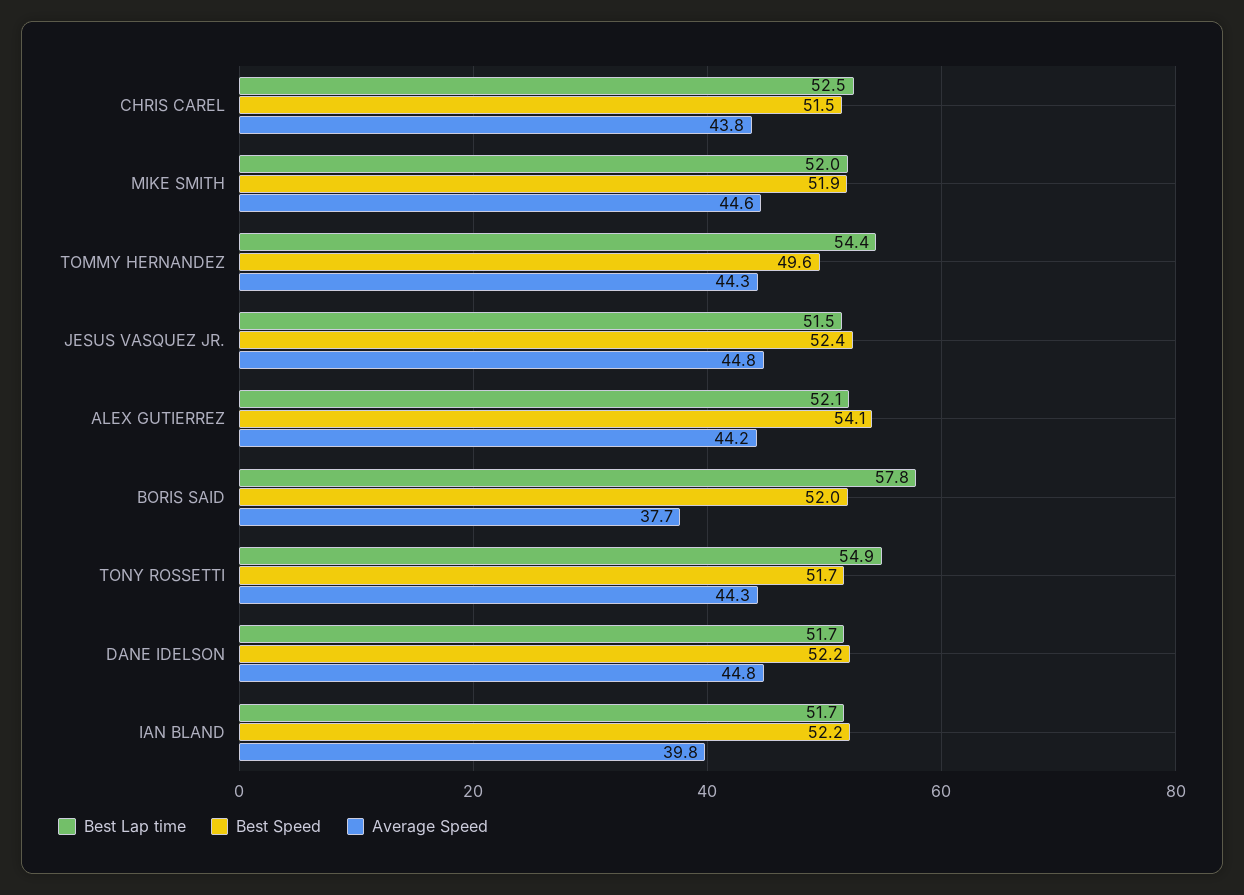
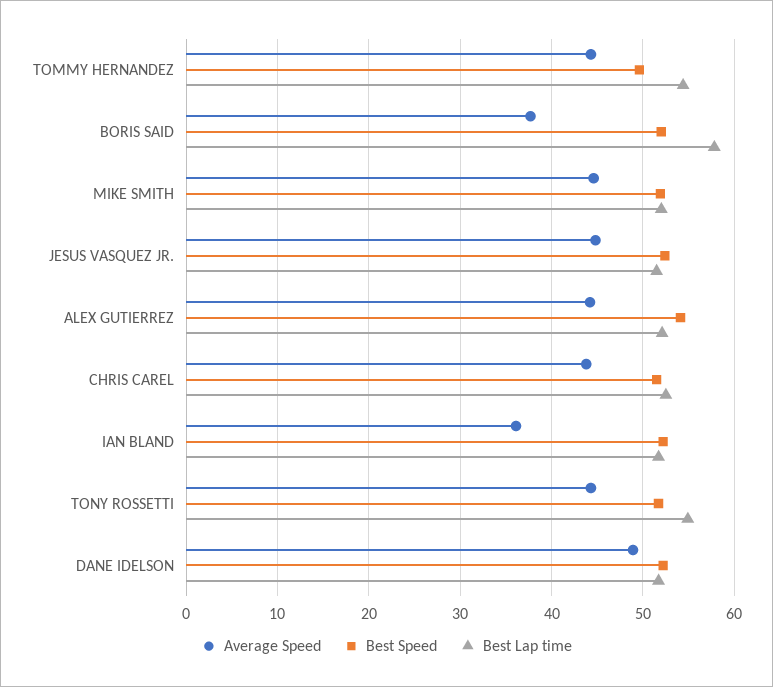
Average Speed, DANE IDELSON: 44.8 -> 49
Average Speed, IAN BLAND: 39.8 -> 36

